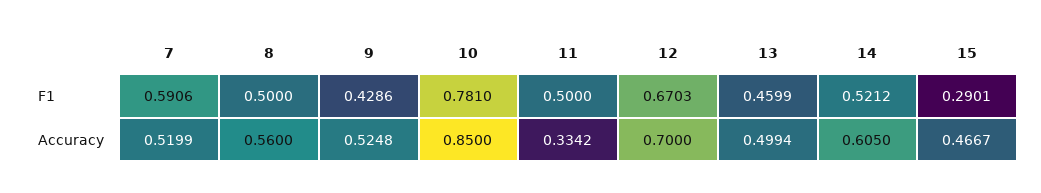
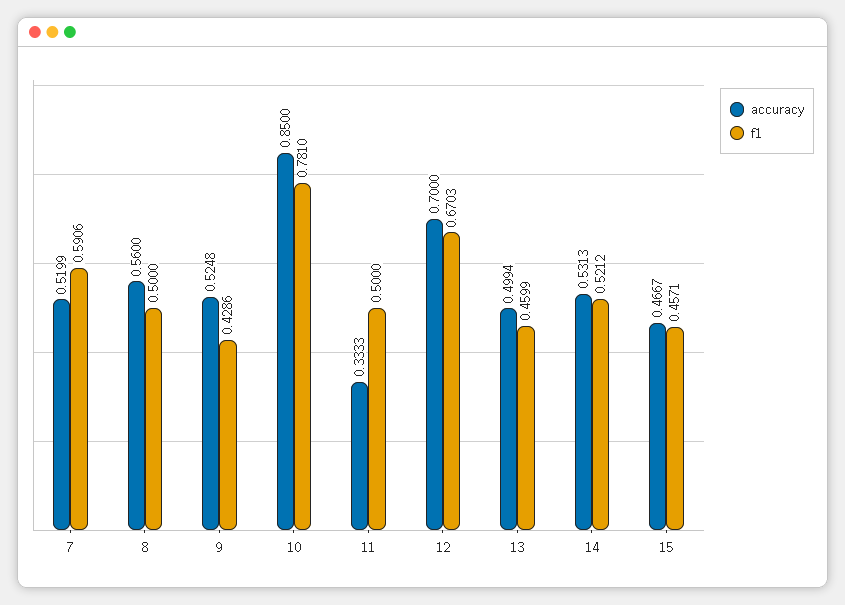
F1, 15: 0.2901 -> 0.4571
Accuracy, 11: 0.3342 -> 0.3333
Accuracy, 14: 0.605 -> 0.5313

